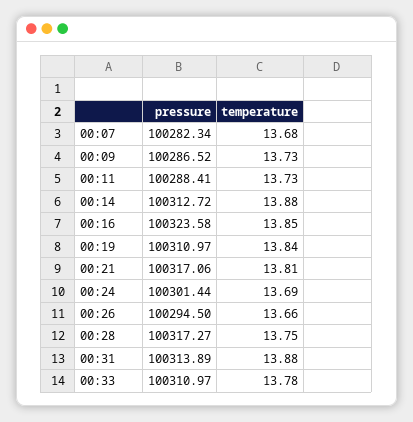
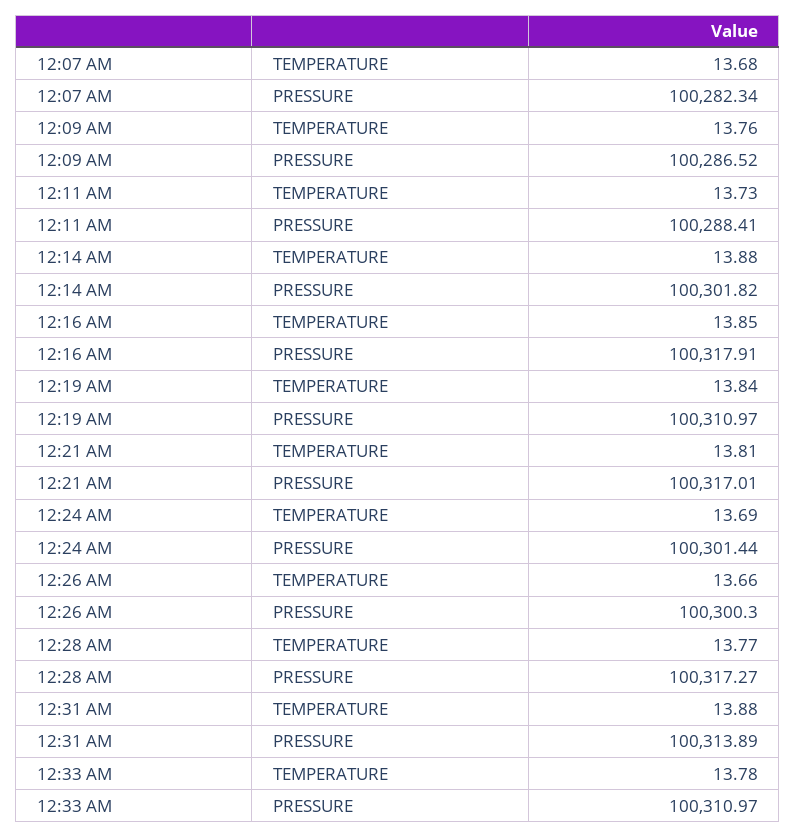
temperature, 00:09: 13.73 -> 13.76
pressure, 00:14: 100312.72 -> 100301.82
pressure, 00:16: 100323.58 -> 100317.91
pressure, 00:21: 100317.06 -> 100317.01
pressure, 00:26: 100294.5 -> 100300.3
temperature, 00:28: 13.75 -> 13.77

